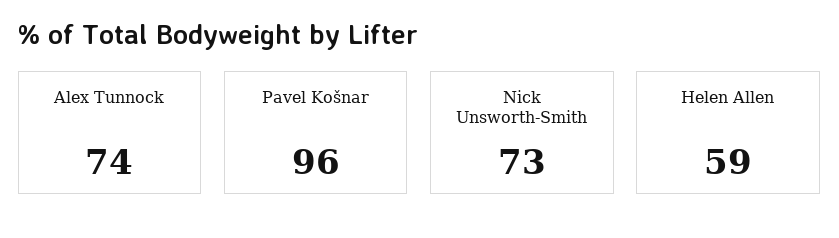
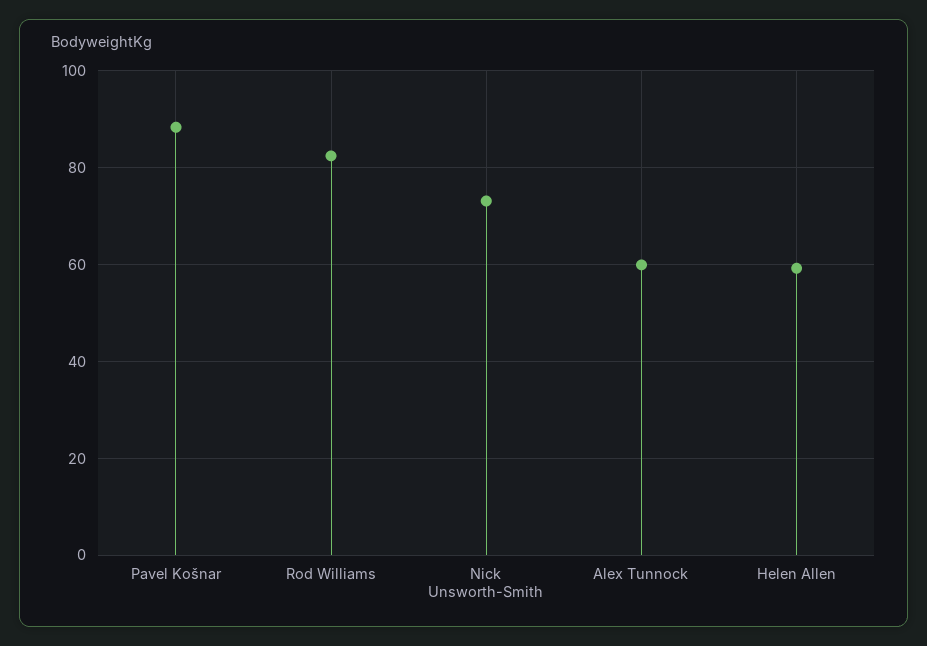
Alex Tunnock: 74 -> 60
Pavel Košnar: 96 -> 88
Rod Williams: none -> 82

